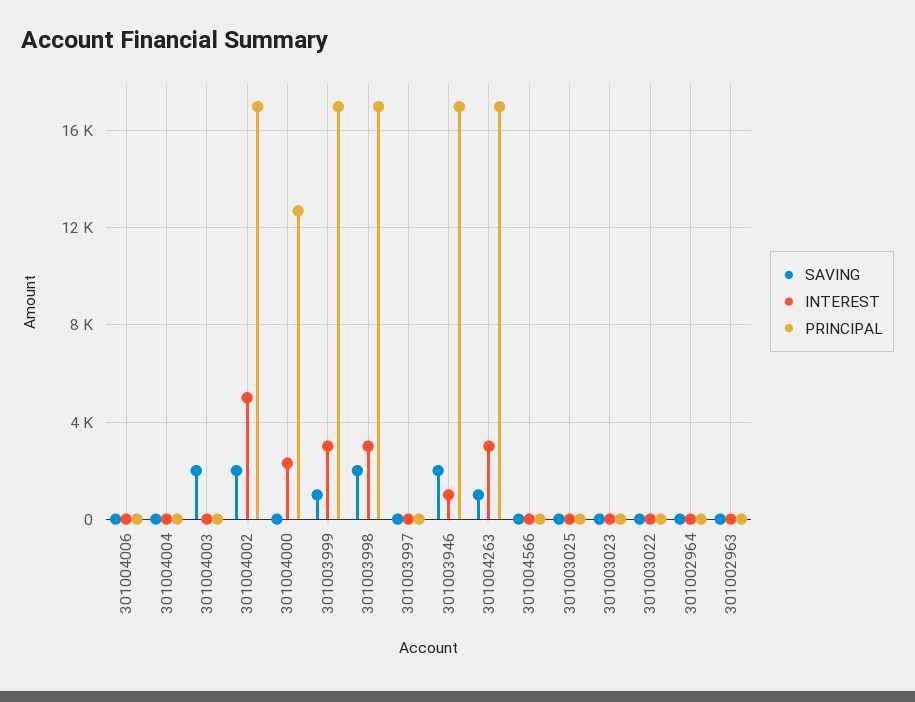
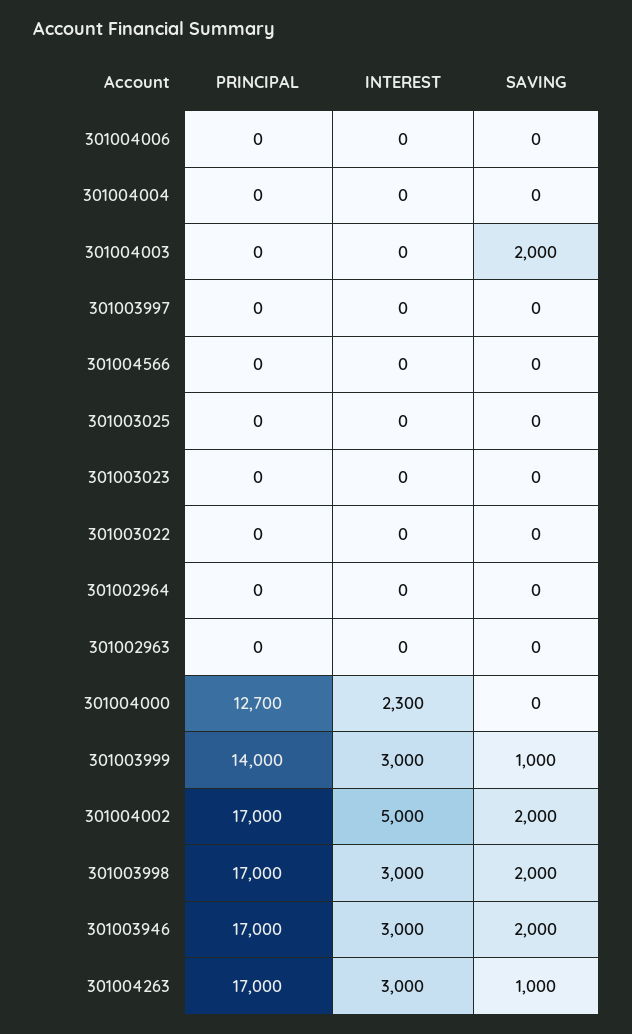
PRINCIPAL, 301003999: 17000 -> 14000
INTEREST, 301003946: 1000 -> 3000

